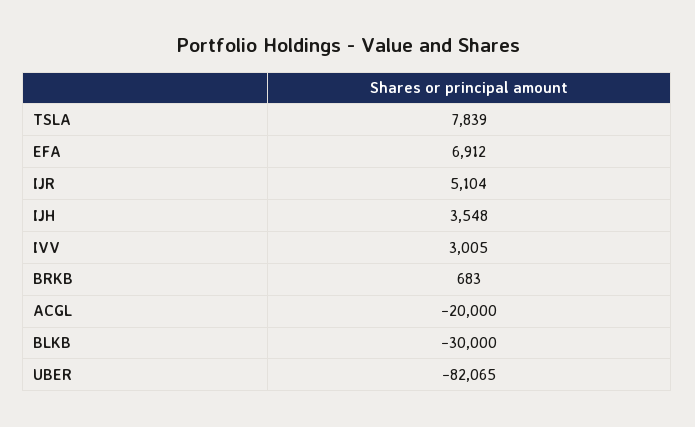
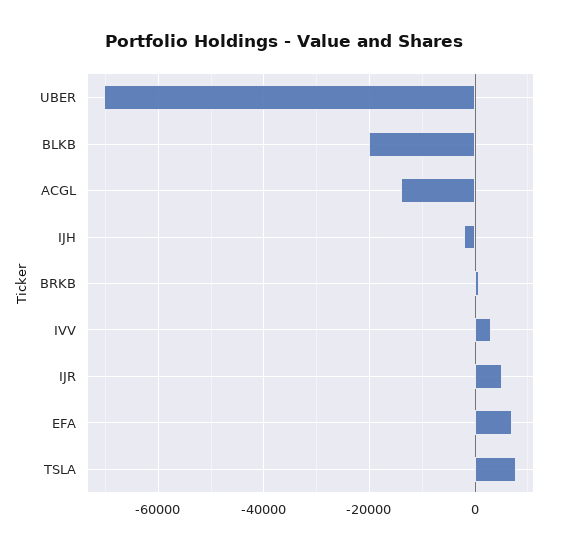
IJH: 3548 -> -2000
ACGL: -20000 -> -14000
BLKB: -30000 -> -20000
UBER: -82065 -> -70000

